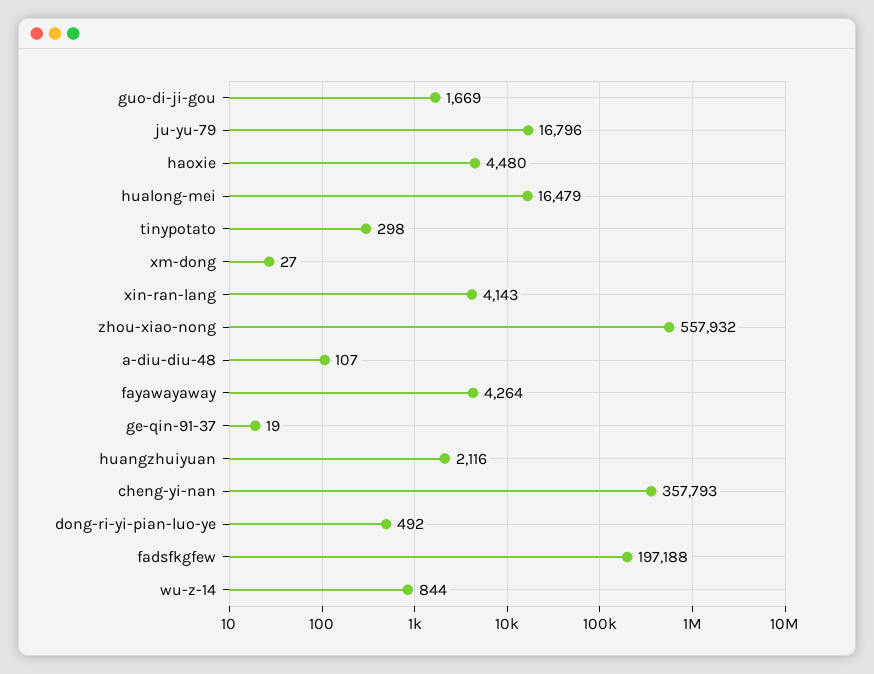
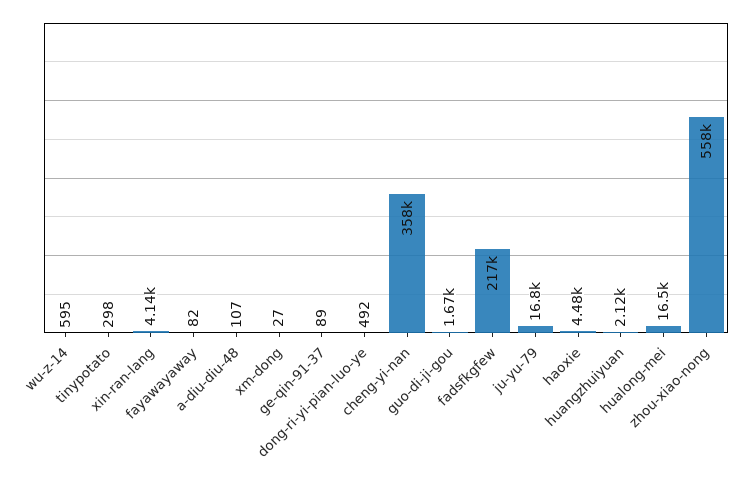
fayawayaway: 4264 -> 82
ge-qin-91-37: 19 -> 89
fadsfkgfew: 197188 -> 217000
wu-z-14: 844 -> 595

